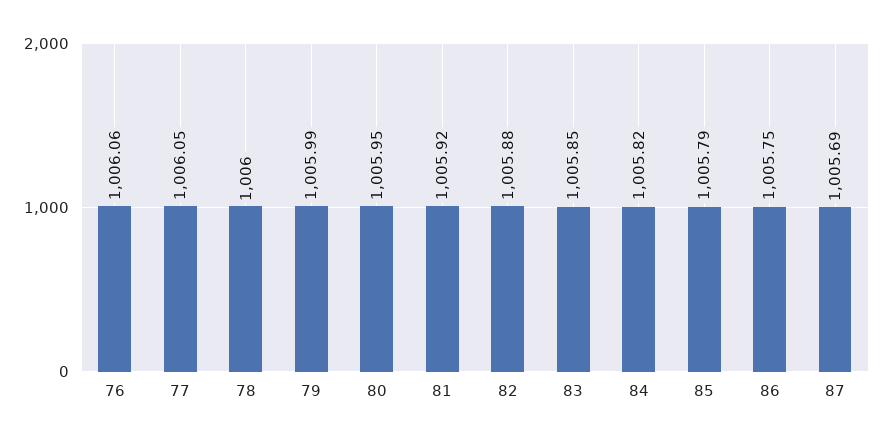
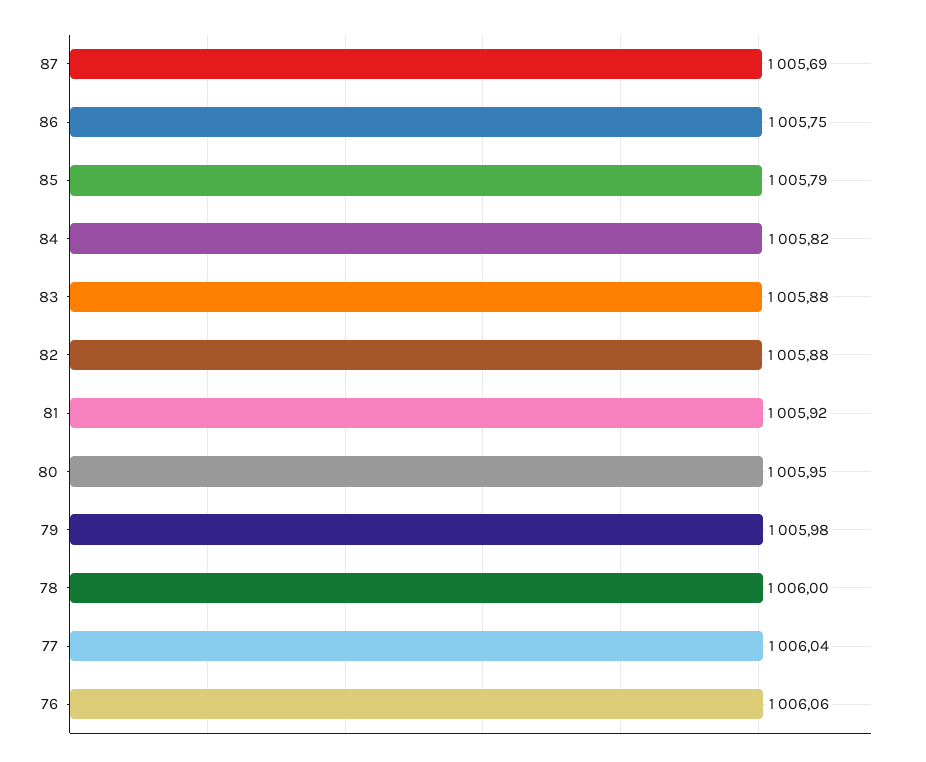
77: 1006.05 -> 1006.04
79: 1005.99 -> 1005.98
83: 1005.85 -> 1005.88

